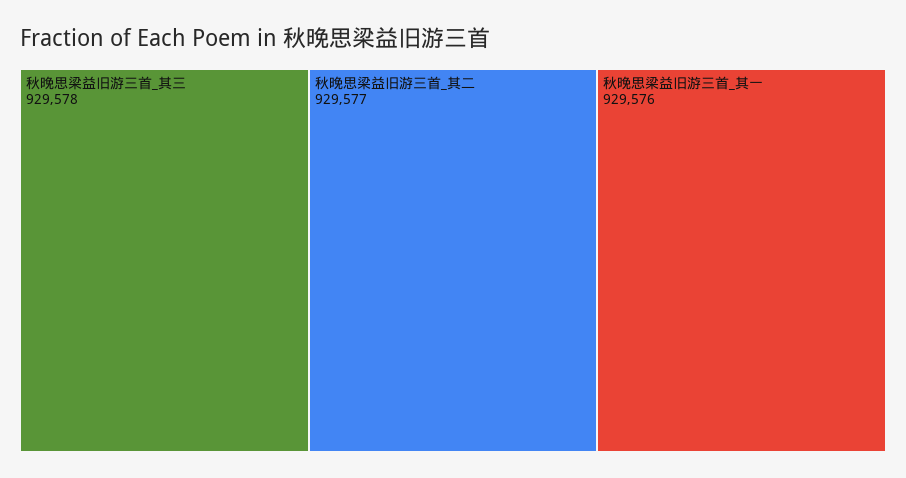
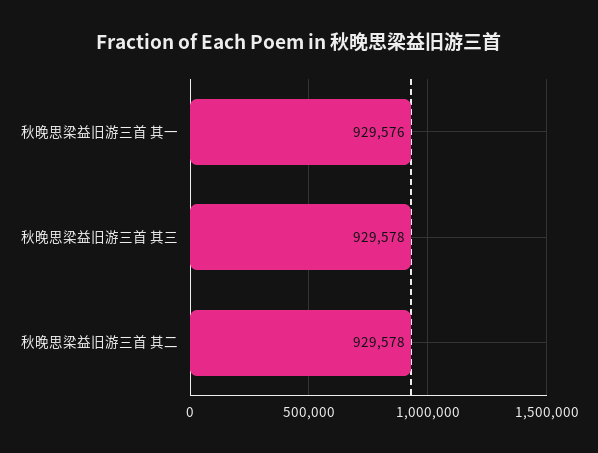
秋晚思梁益旧游三首_其二: 929577 -> 929578

